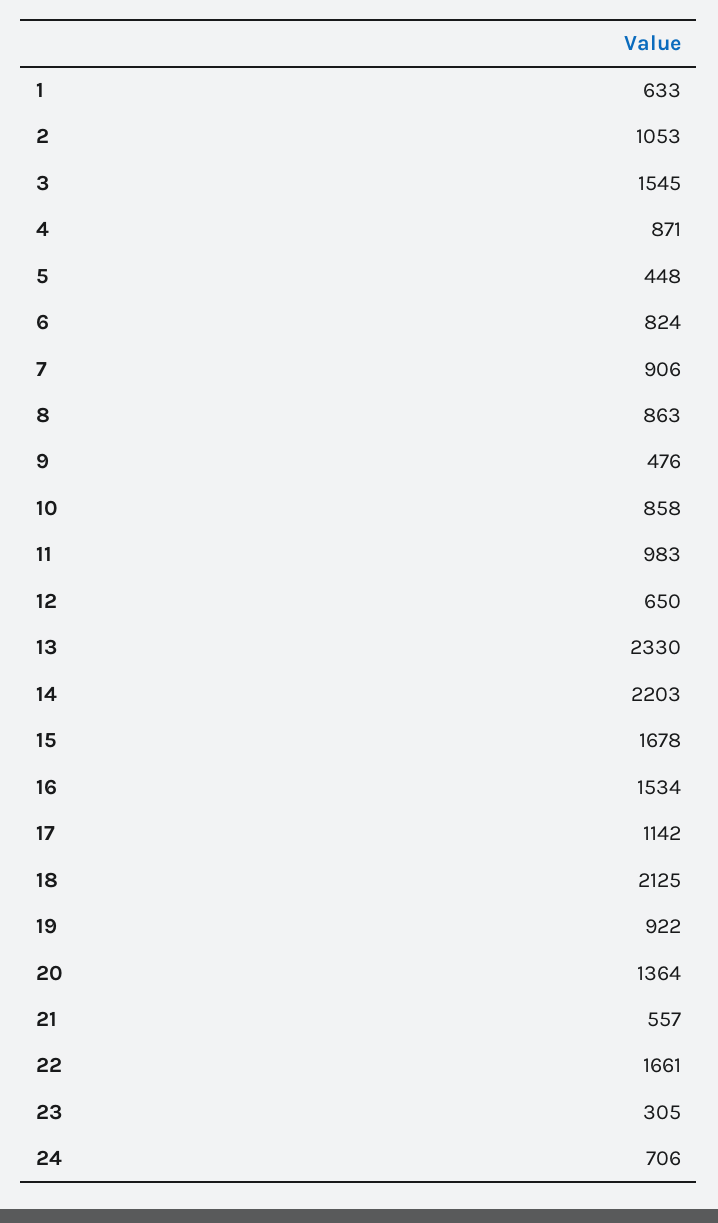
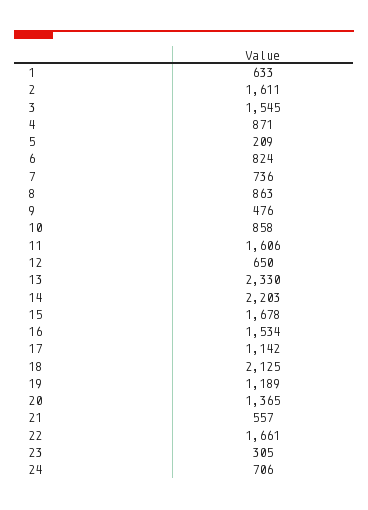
2: 1053 -> 1611
5: 448 -> 209
7: 906 -> 736
11: 983 -> 1606
19: 922 -> 1189
20: 1364 -> 1365

